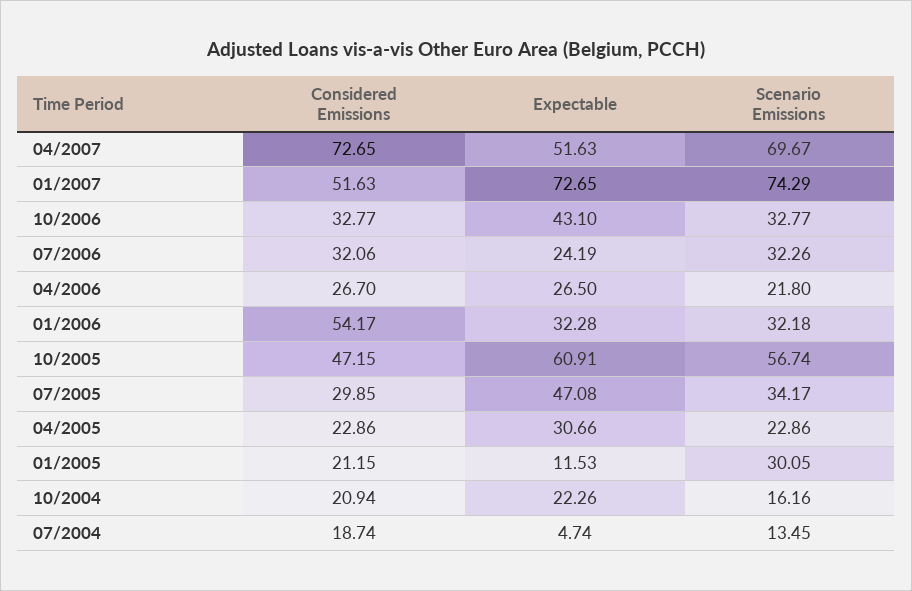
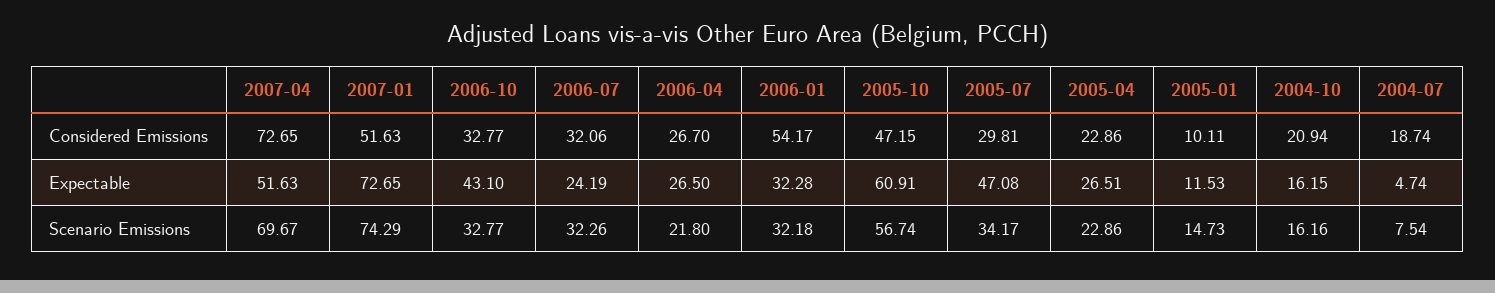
Considered Emissions, 07/2005: 29.85 -> 29.81
Expectable, 04/2005: 30.66 -> 26.51
Considered Emissions, 01/2005: 21.15 -> 10.11
Scenario Emissions, 01/2005: 30.05 -> 14.73
Expectable, 10/2004: 22.26 -> 16.15
Scenario Emissions, 07/2004: 13.45 -> 7.54

